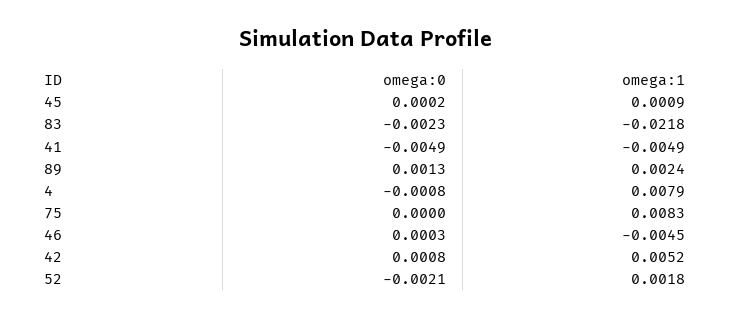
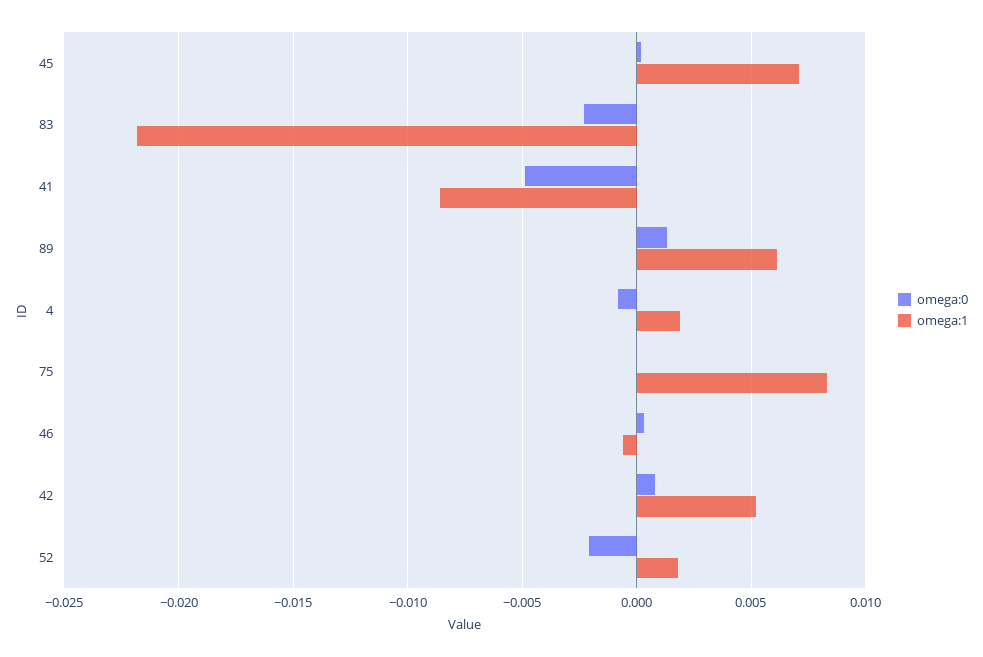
omega:1, 45: 0.0009 -> 0.007
omega:1, 41: -0.0049 -> -0.0085
omega:1, 89: 0.0024 -> 0.006
omega:1, 4: 0.0079 -> 0.002
omega:1, 46: -0.0045 -> -0.0005

